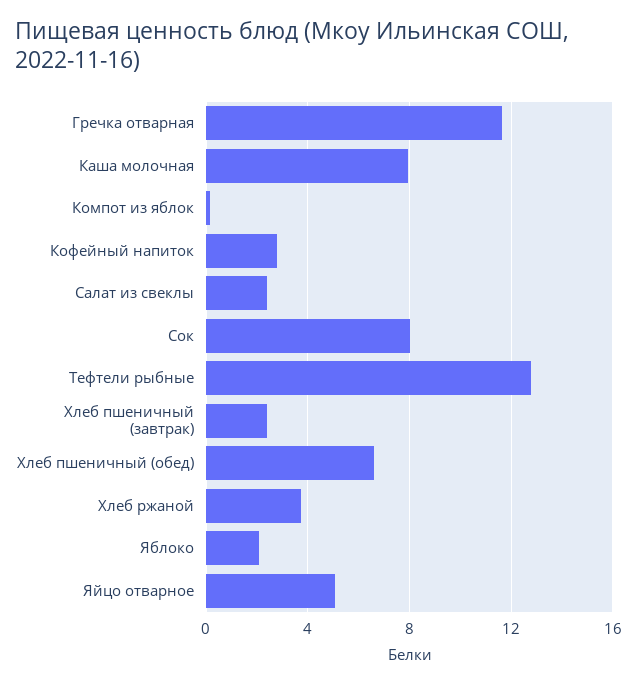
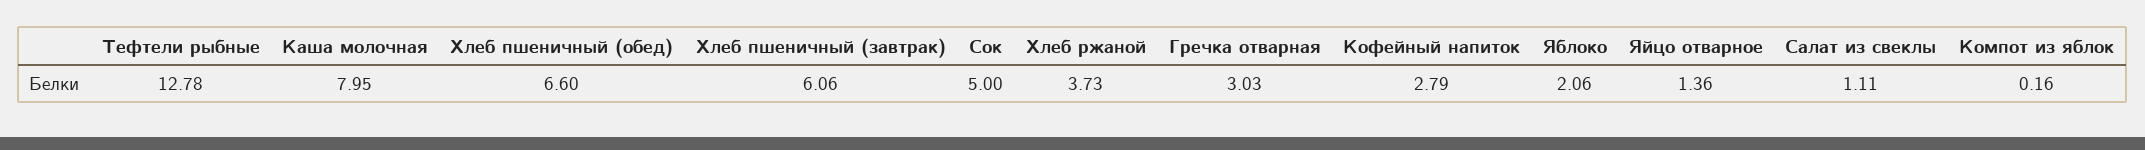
Гречка отварная: 11.5 -> 3.03
Салат из свеклы: 2.5 -> 1.11
Сок: 8 -> 5
Хлеб пшеничный (завтрак): 2.5 -> 6.06
Яйцо отварное: 5 -> 1.36

